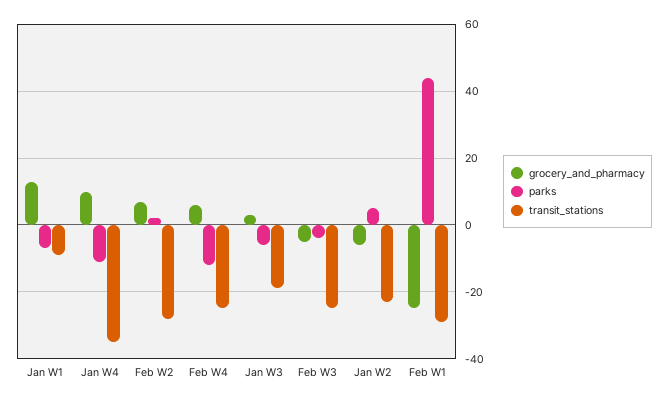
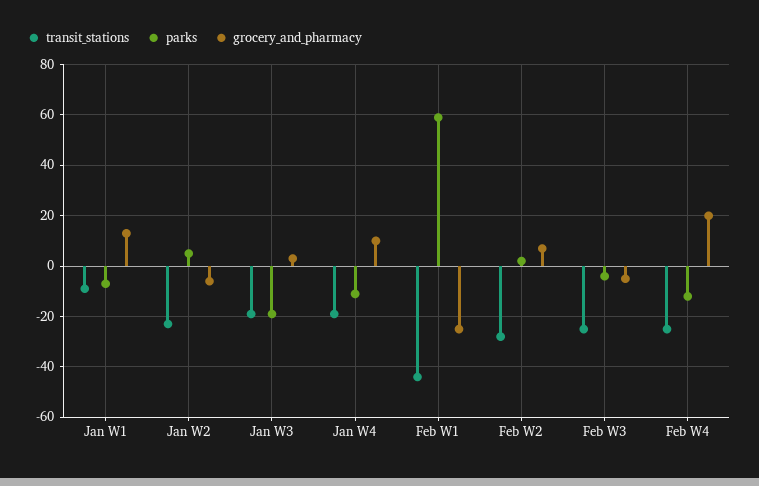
transit_stations, Jan W4: -35 -> -20
grocery_and_pharmacy, Feb W4: 5 -> 20
parks, Jan W3: -5 -> -20
parks, Feb W1: 45 -> 60
transit_stations, Feb W1: -30 -> -45

